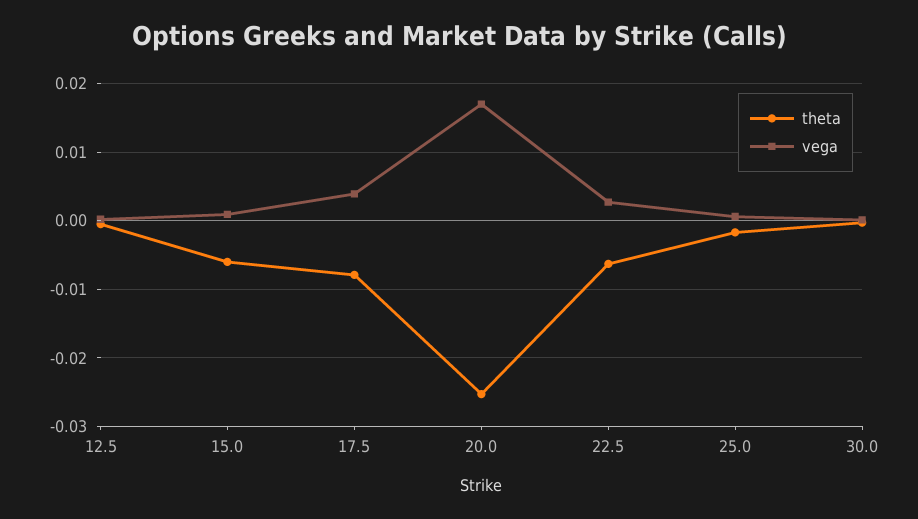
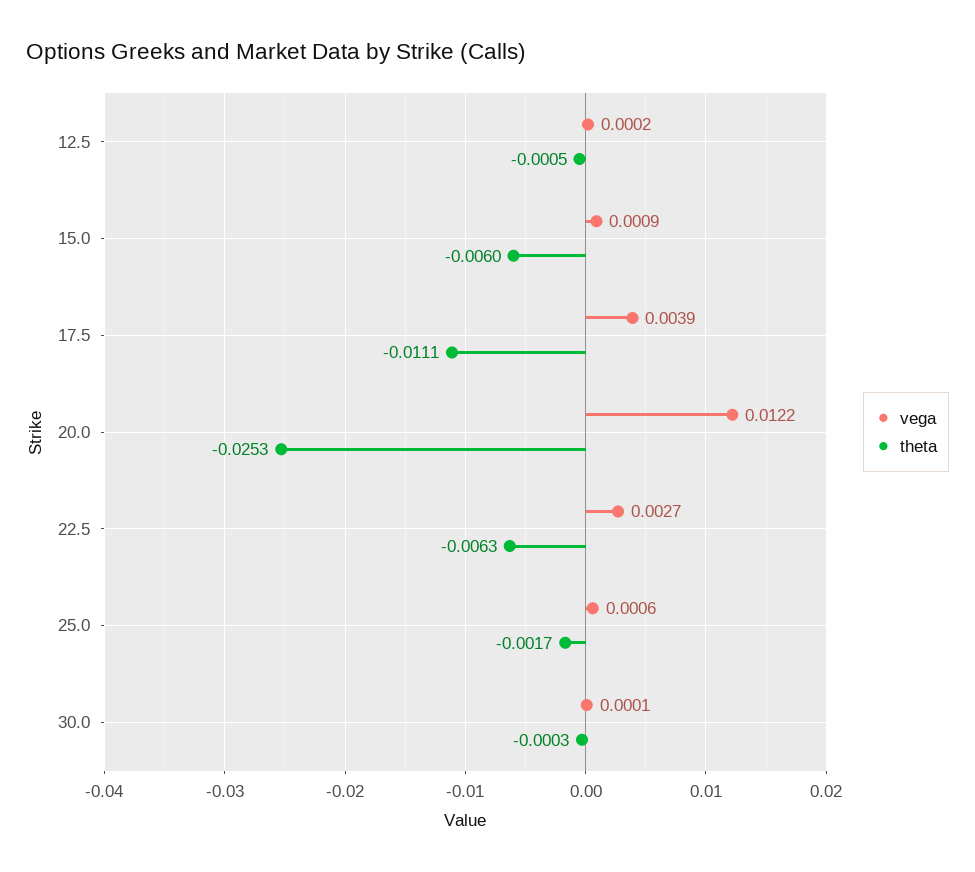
theta, 17.5: -0.008 -> -0.0111
vega, 20.0: 0.017 -> 0.0122

